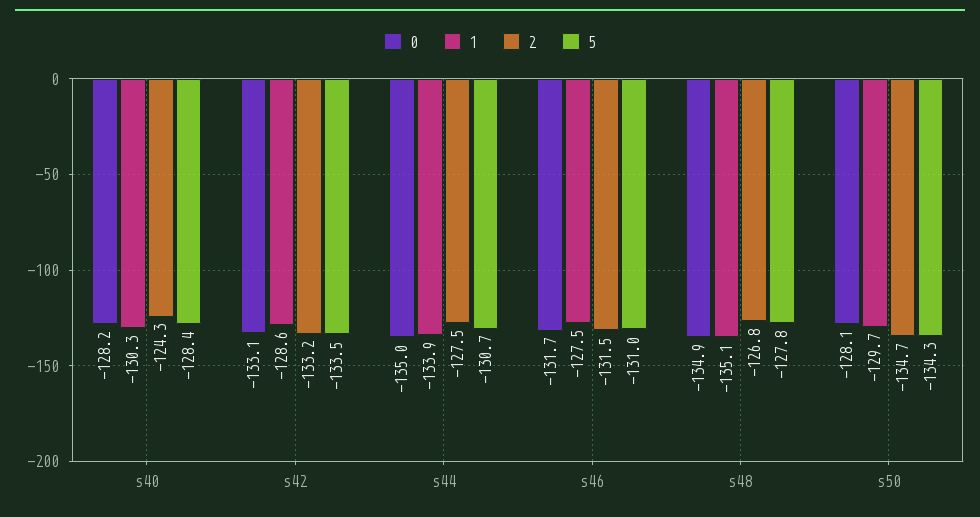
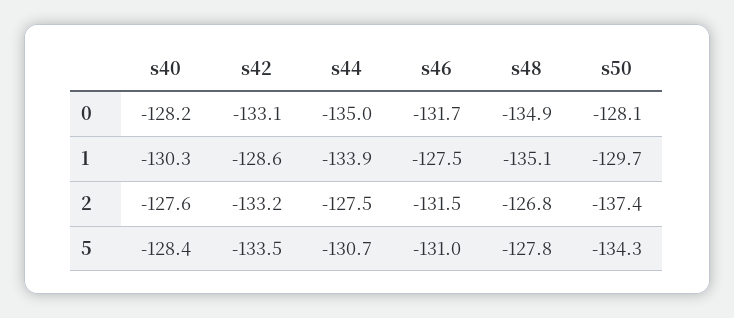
2, s40: -124.3 -> -127.6
2, s50: -134.7 -> -137.4

